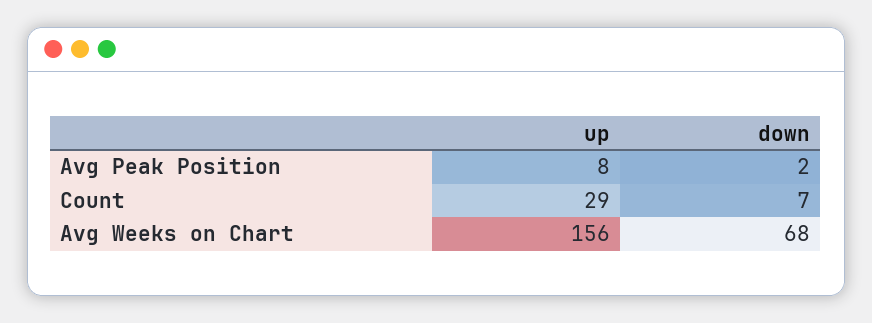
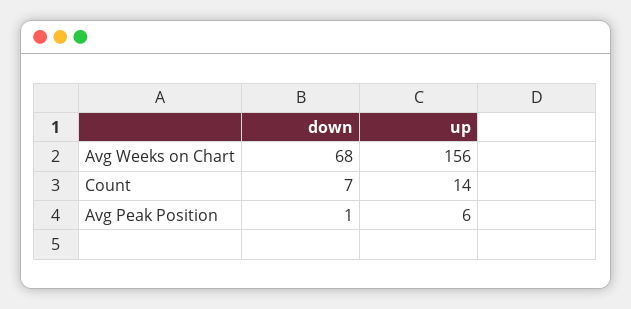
up, Avg Peak Position: 8 -> 6
down, Avg Peak Position: 2 -> 1
up, Count: 29 -> 14

